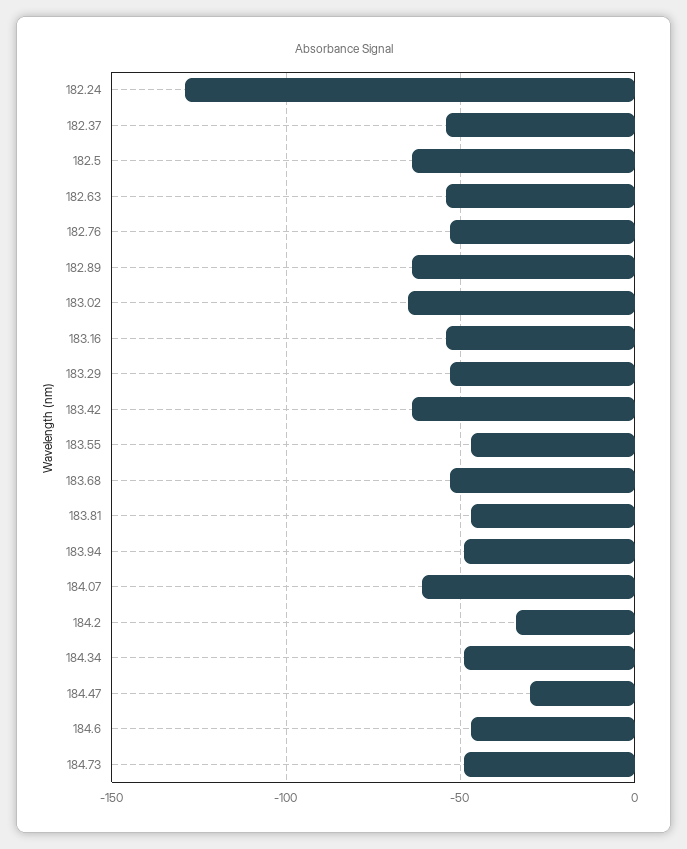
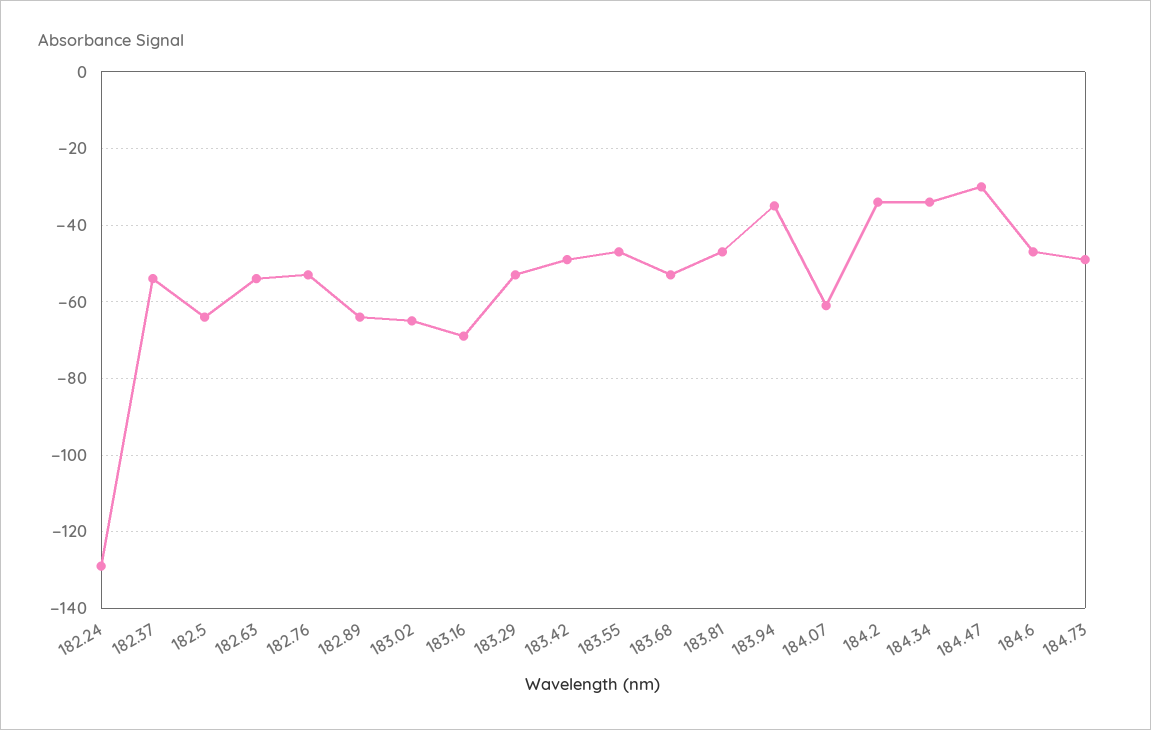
183.16: -55 -> -70
183.42: -65 -> -50
183.94: -50 -> -35
184.34: -50 -> -35

